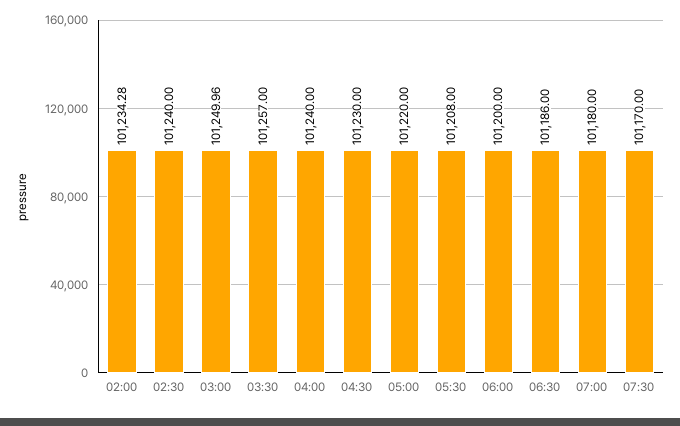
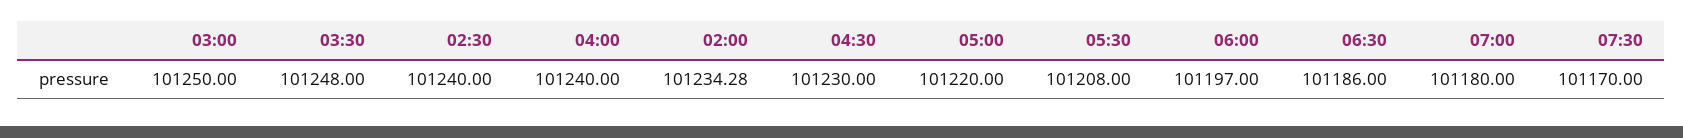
03:00: 101249.96 -> 101250
03:30: 101257 -> 101248
06:00: 101200 -> 101197

